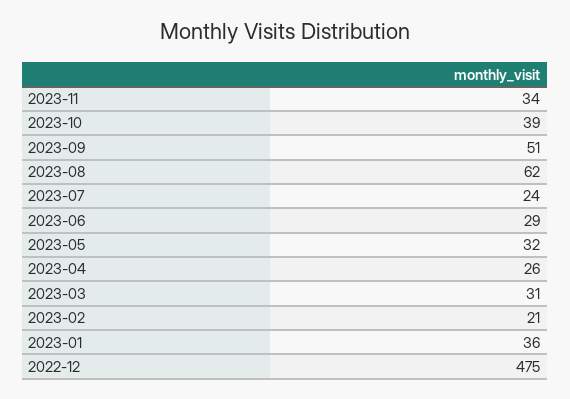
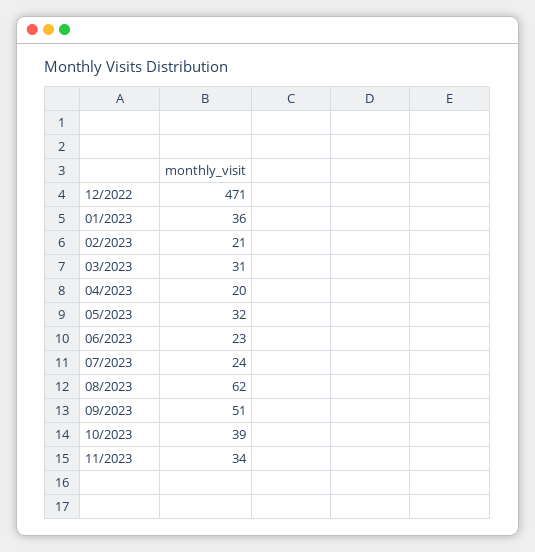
2023-06: 29 -> 23
2023-04: 26 -> 20
2022-12: 475 -> 471

